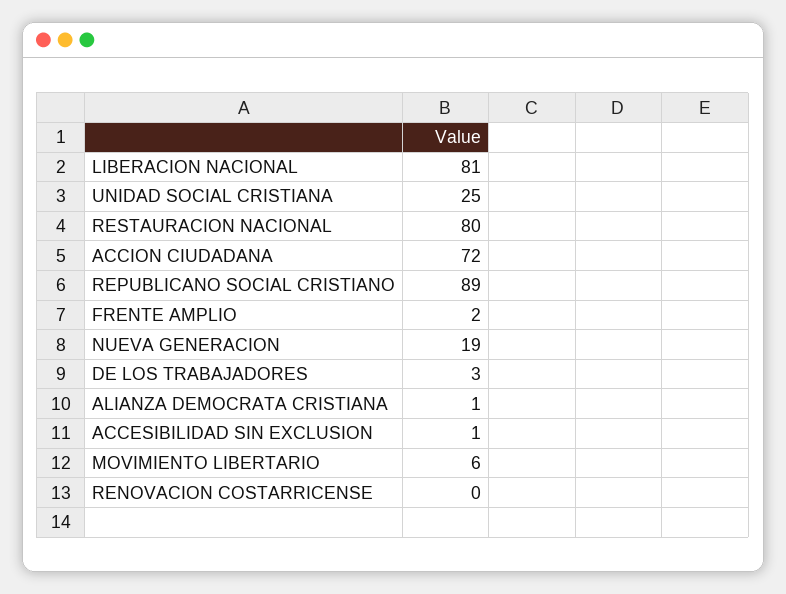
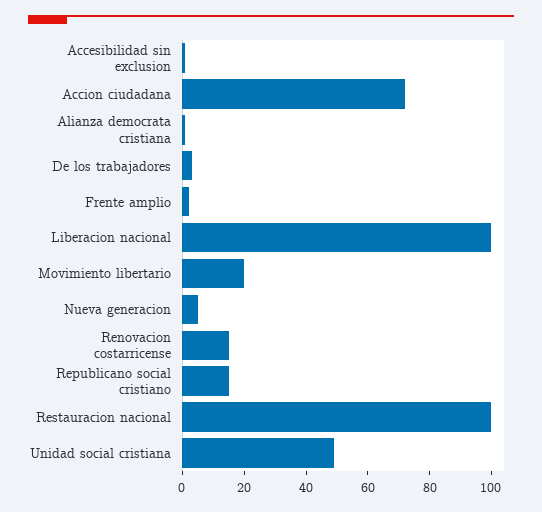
LIBERACION NACIONAL: 81 -> 100
UNIDAD SOCIAL CRISTIANA: 25 -> 50
RESTAURACION NACIONAL: 80 -> 100
REPUBLICANO SOCIAL CRISTIANO: 89 -> 15
NUEVA GENERACION: 19 -> 5
MOVIMIENTO LIBERTARIO: 6 -> 20
RENOVACION COSTARRICENSE: 0 -> 15

